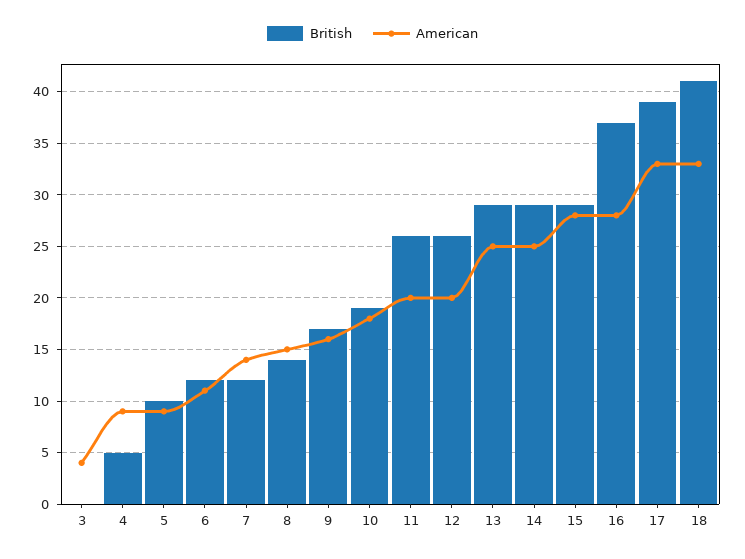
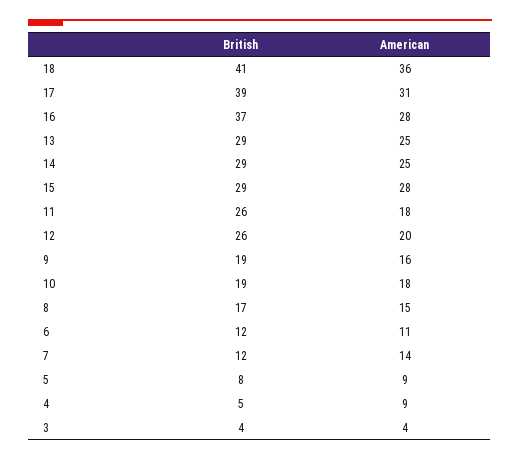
British, 3: 0 -> 4
British, 5: 10 -> 8
British, 8: 14 -> 17
British, 9: 17 -> 19
American, 11: 20 -> 18
American, 17: 33 -> 31
American, 18: 33 -> 36

